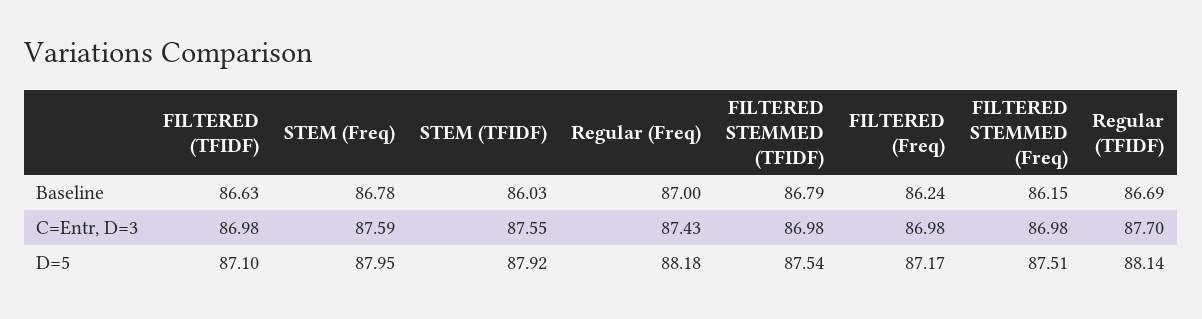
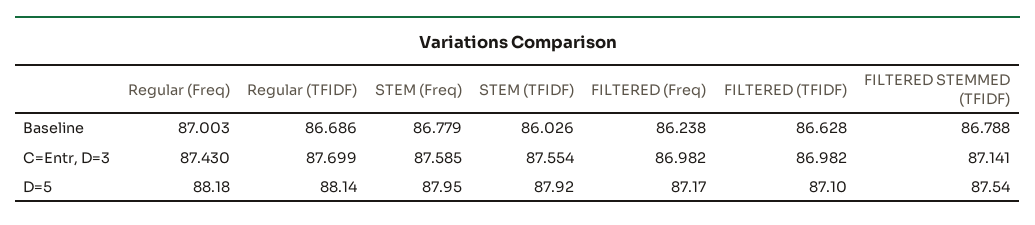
FILTERED STEMMED (Freq), Baseline: 86.15 -> none
FILTERED STEMMED (TFIDF), C=Entr, D=3: 86.98 -> 87.141
FILTERED STEMMED (Freq), C=Entr, D=3: 86.98 -> none
FILTERED STEMMED (Freq), D=5: 87.51 -> none

